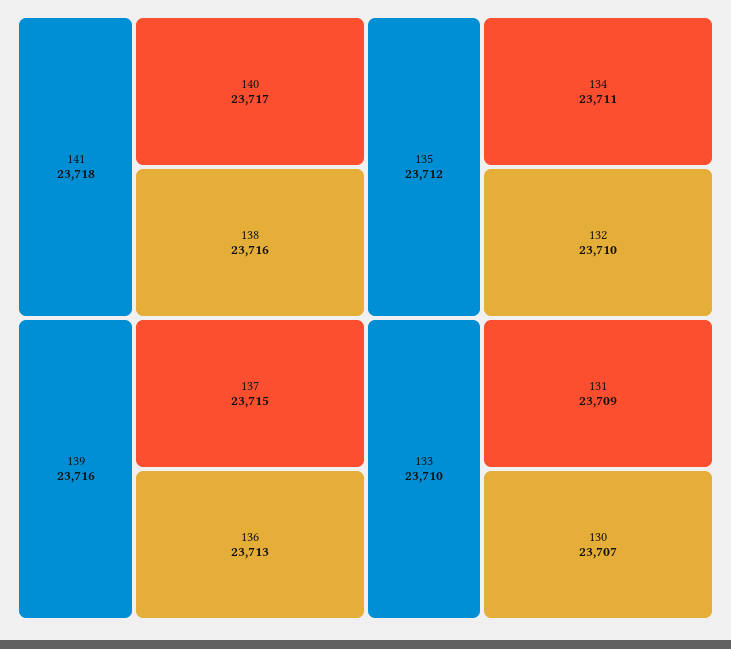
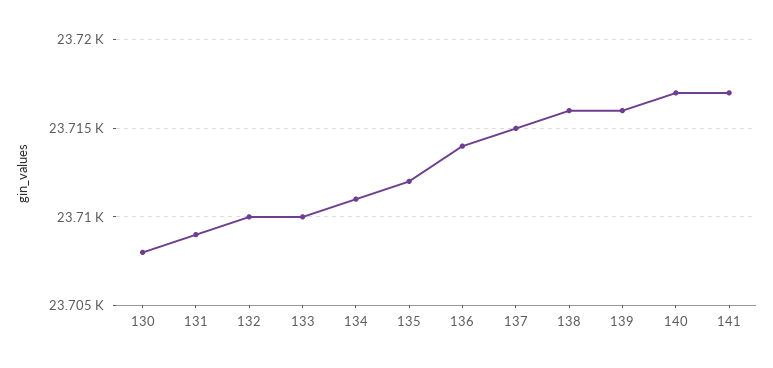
141: 23718 -> 23717
136: 23713 -> 23714
130: 23707 -> 23708

